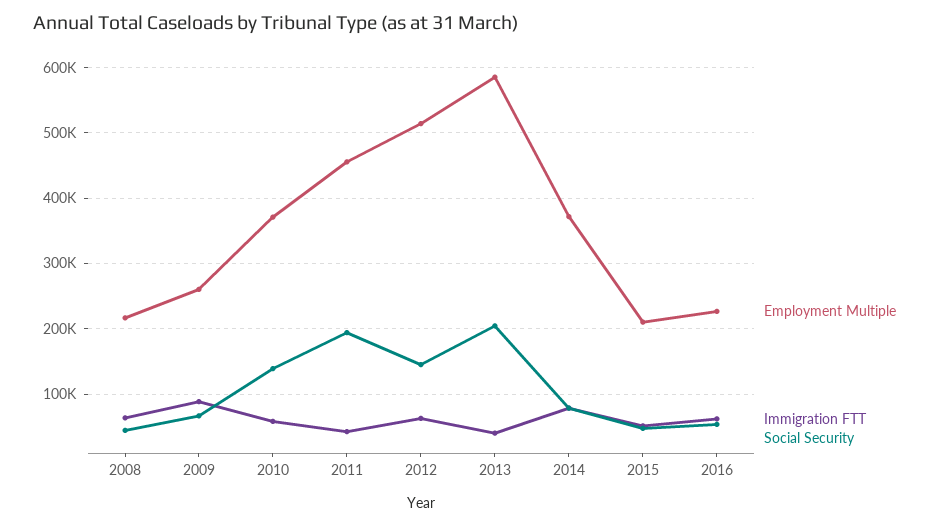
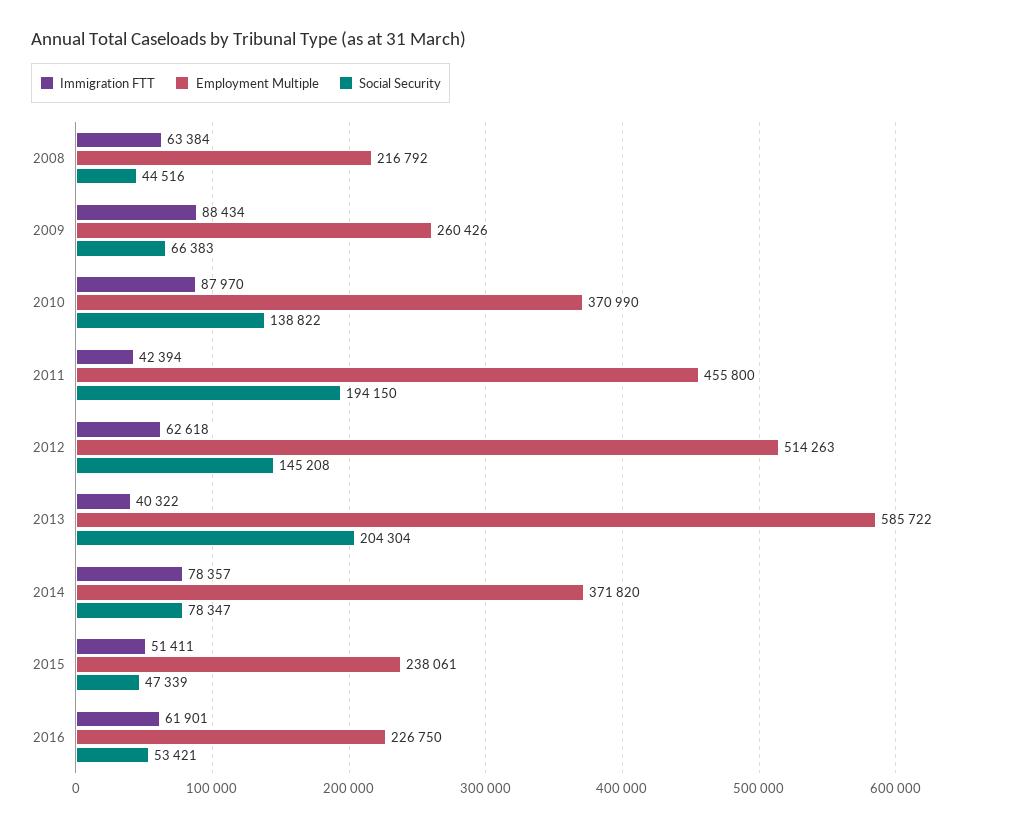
Immigration FTT, 2010: 60000 -> 87970
Employment Multiple, 2015: 210000 -> 238061

